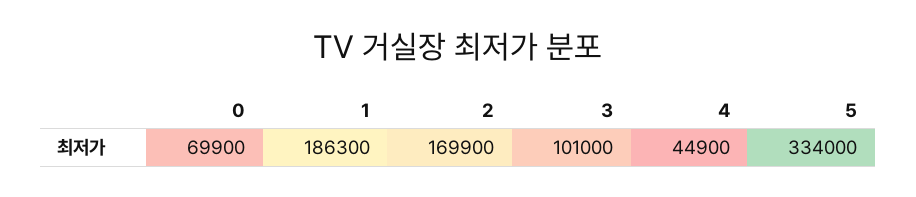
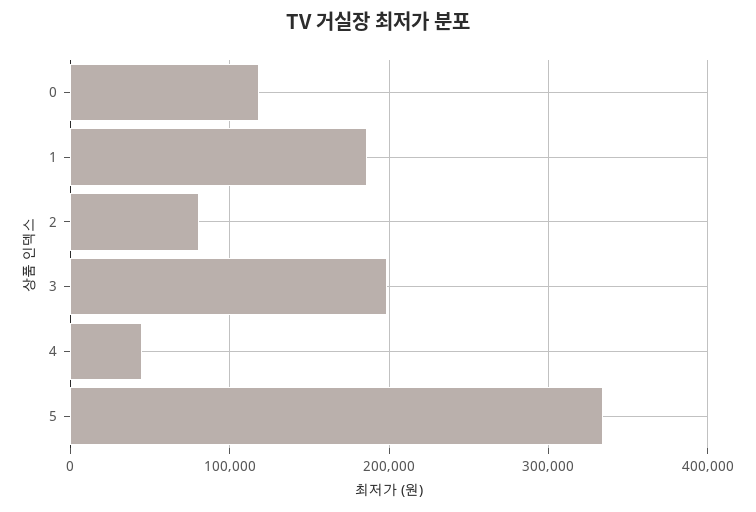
0: 69900 -> 120000
2: 169900 -> 80000
3: 101000 -> 200000

